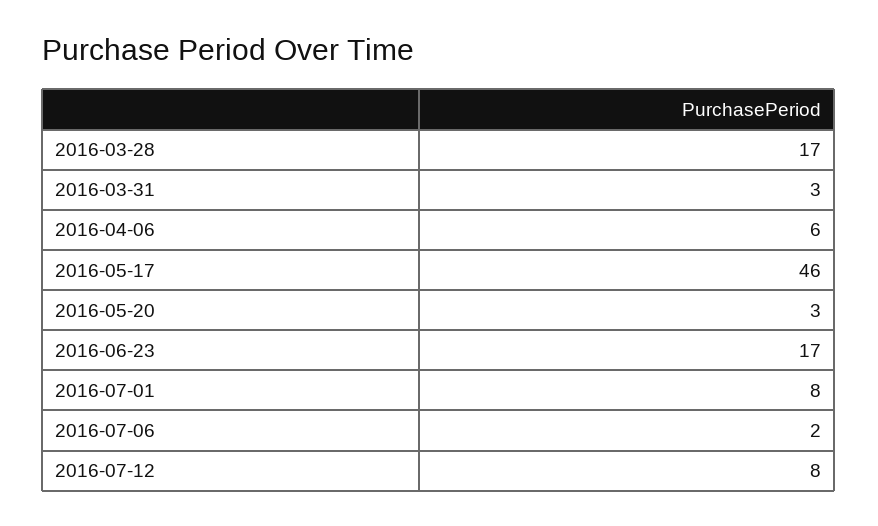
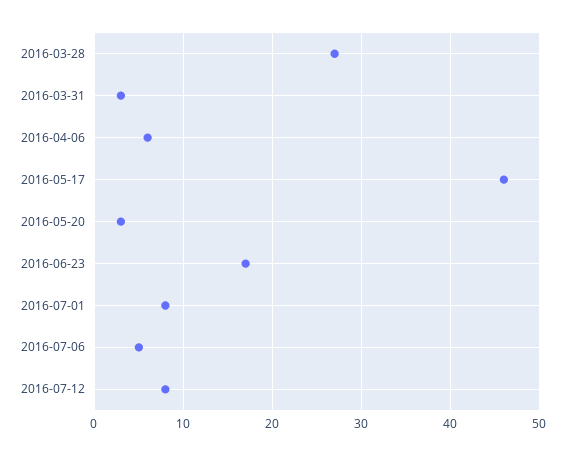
2016-03-28: 17 -> 27
2016-07-06: 2 -> 5

